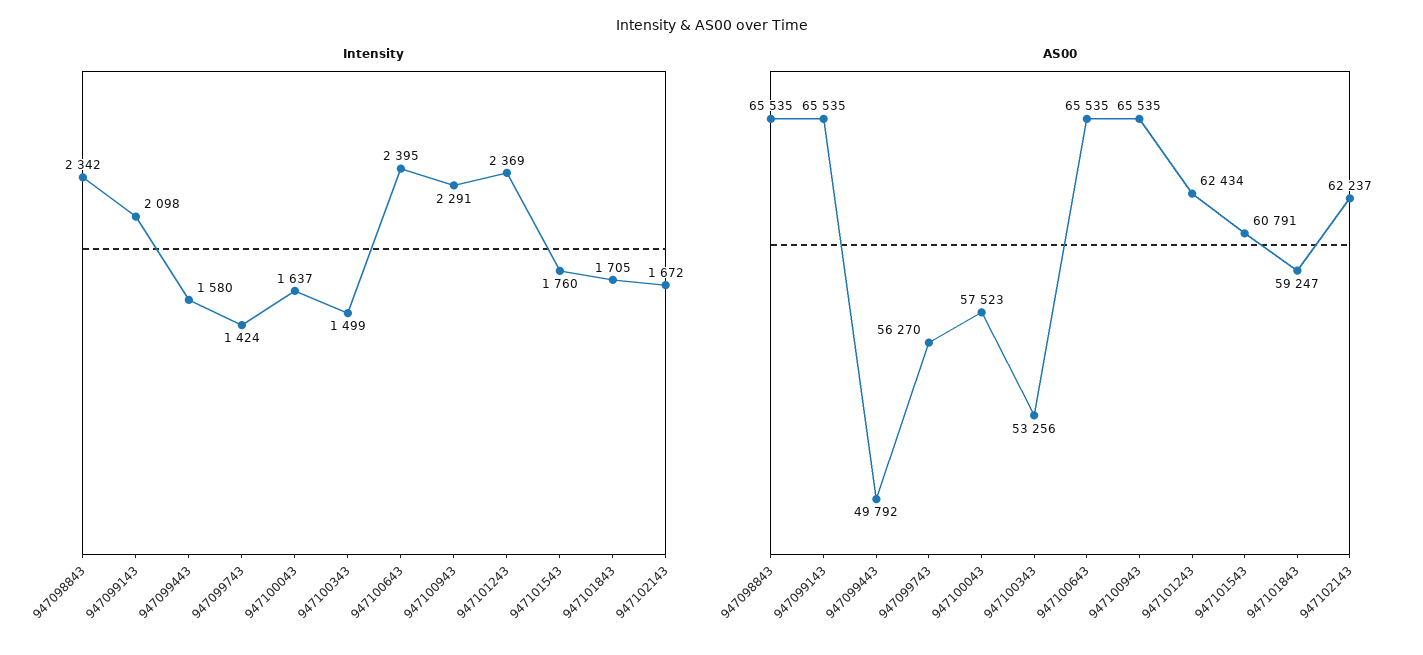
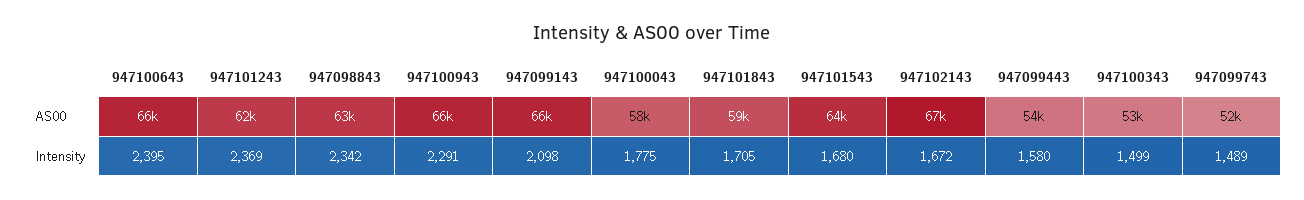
Intensity, 947099743: 1424 -> 1489
Intensity, 947100043: 1637 -> 1775
Intensity, 947101543: 1760 -> 1680
AS00, 947098843: 65535 -> 63000
AS00, 947099443: 49792 -> 54000
AS00, 947099743: 56270 -> 52000
AS00, 947101543: 60791 -> 64000
AS00, 947102143: 62237 -> 67000

